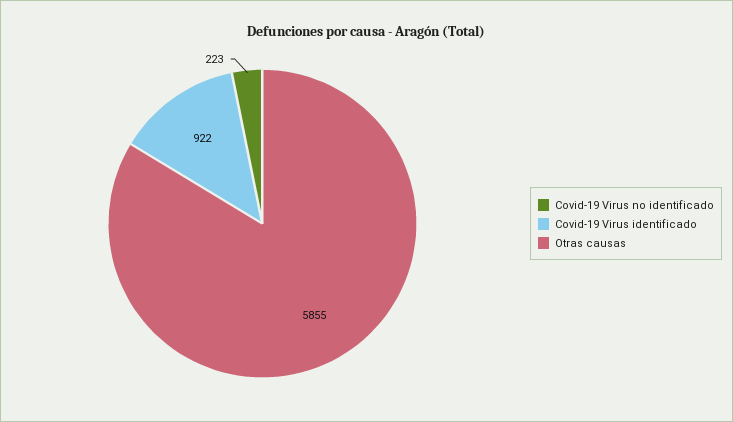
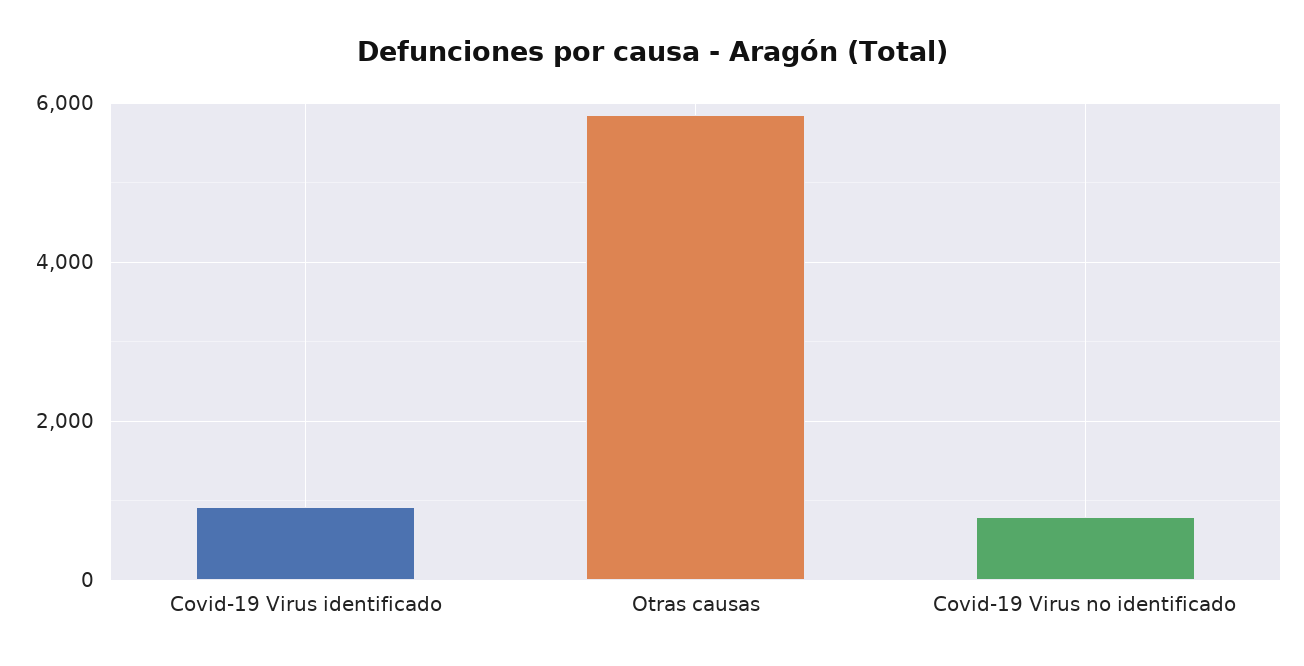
Covid-19 Virus no identificado: 223 -> 800

